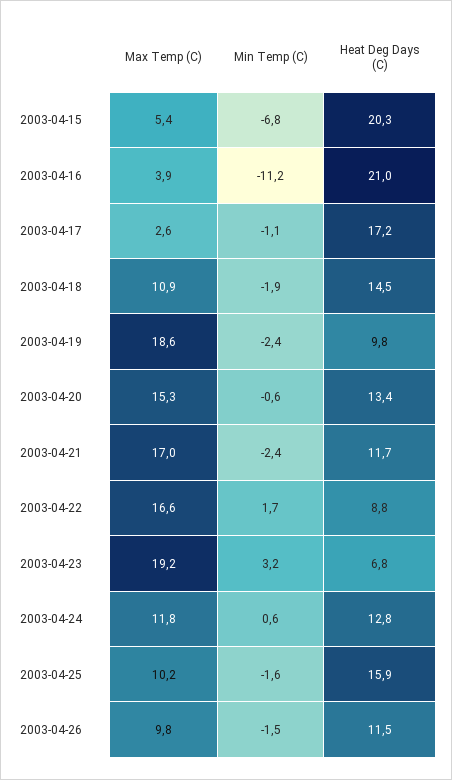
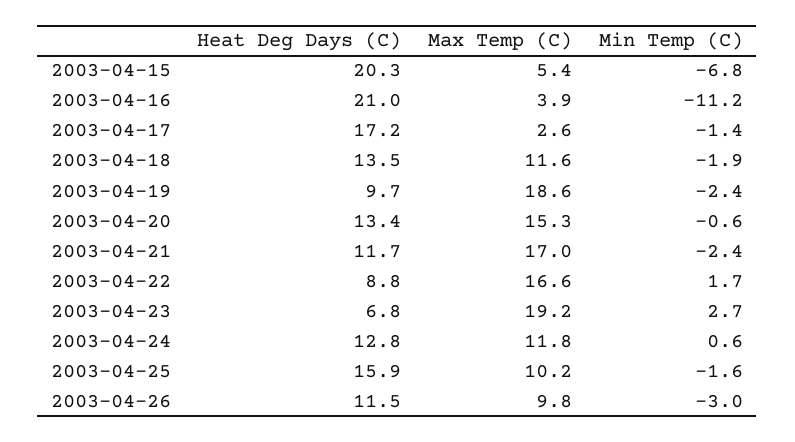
Min Temp (C), 2003-04-17: -1.1 -> -1.4
Max Temp (C), 2003-04-18: 10.9 -> 11.6
Heat Deg Days (C), 2003-04-18: 14.5 -> 13.5
Heat Deg Days (C), 2003-04-19: 9.8 -> 9.7
Min Temp (C), 2003-04-23: 3.2 -> 2.7
Min Temp (C), 2003-04-26: -1.5 -> -3

